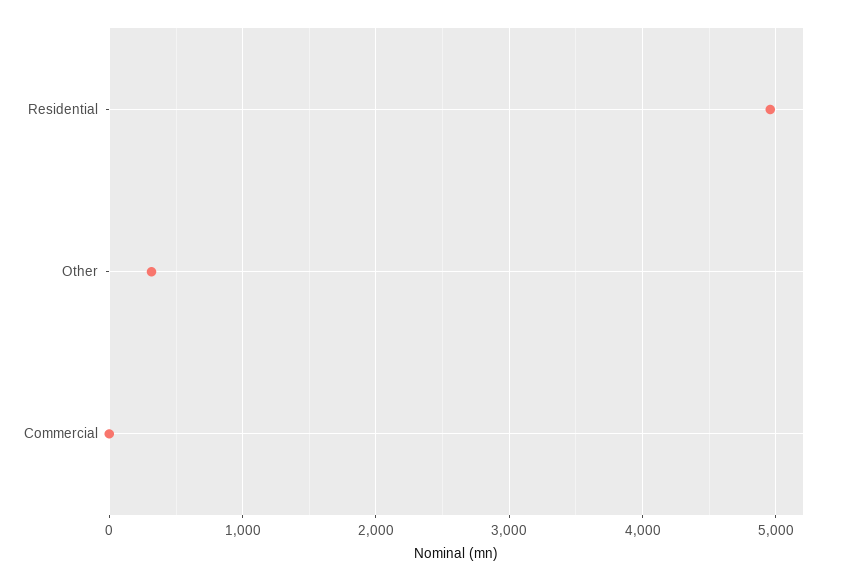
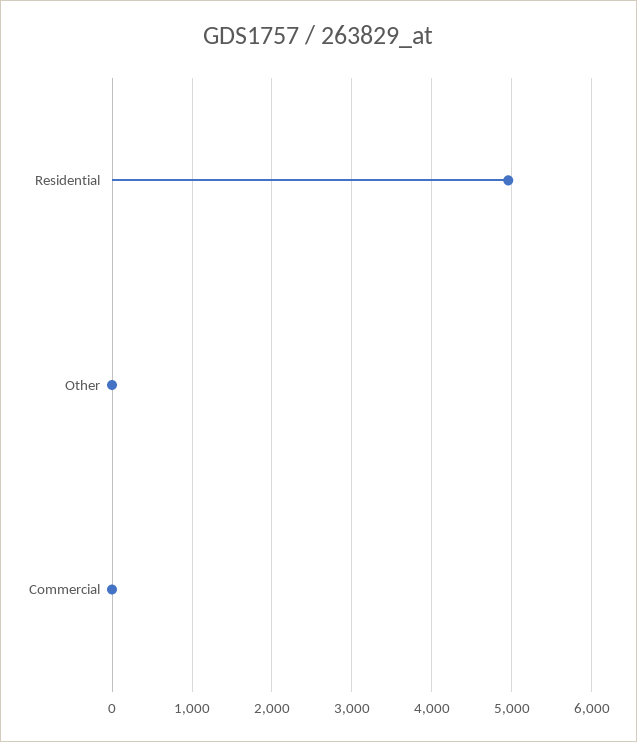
Other: 300 -> 0

